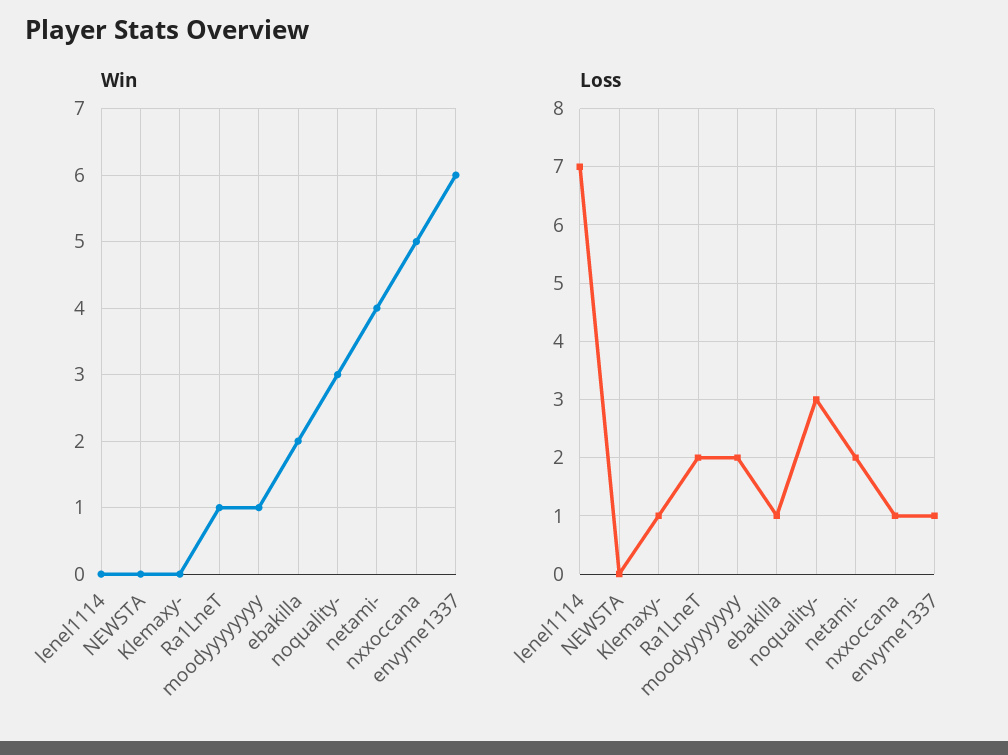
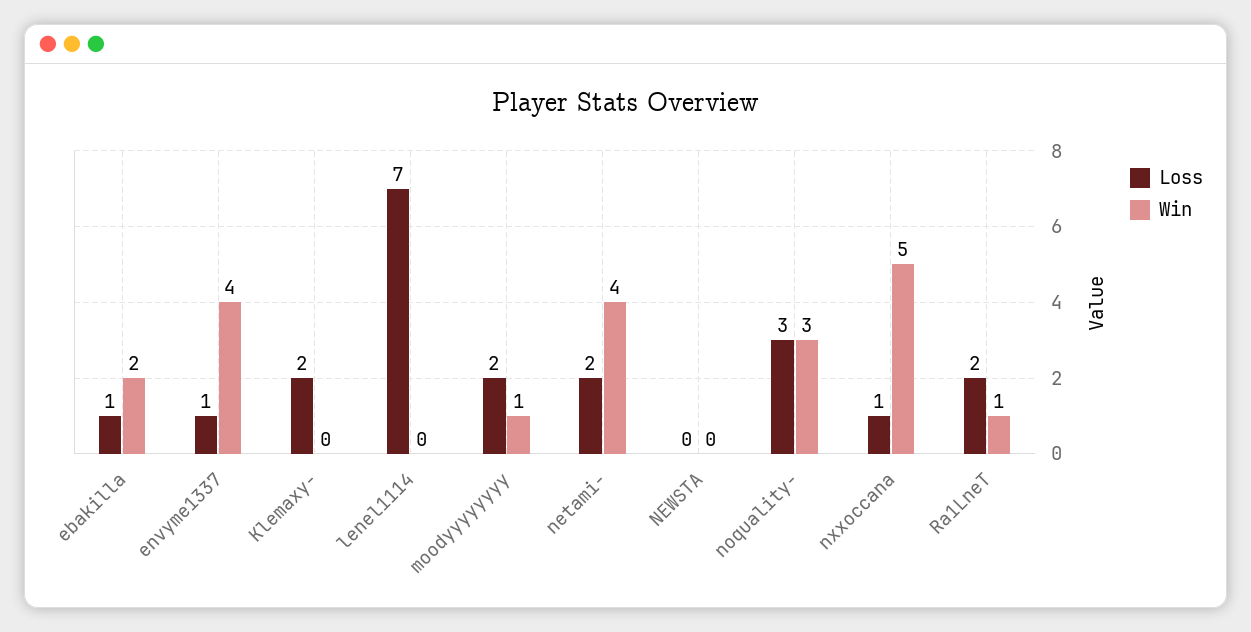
Win, envyme1337: 6 -> 4
Loss, Klemaxy-: 1 -> 2

